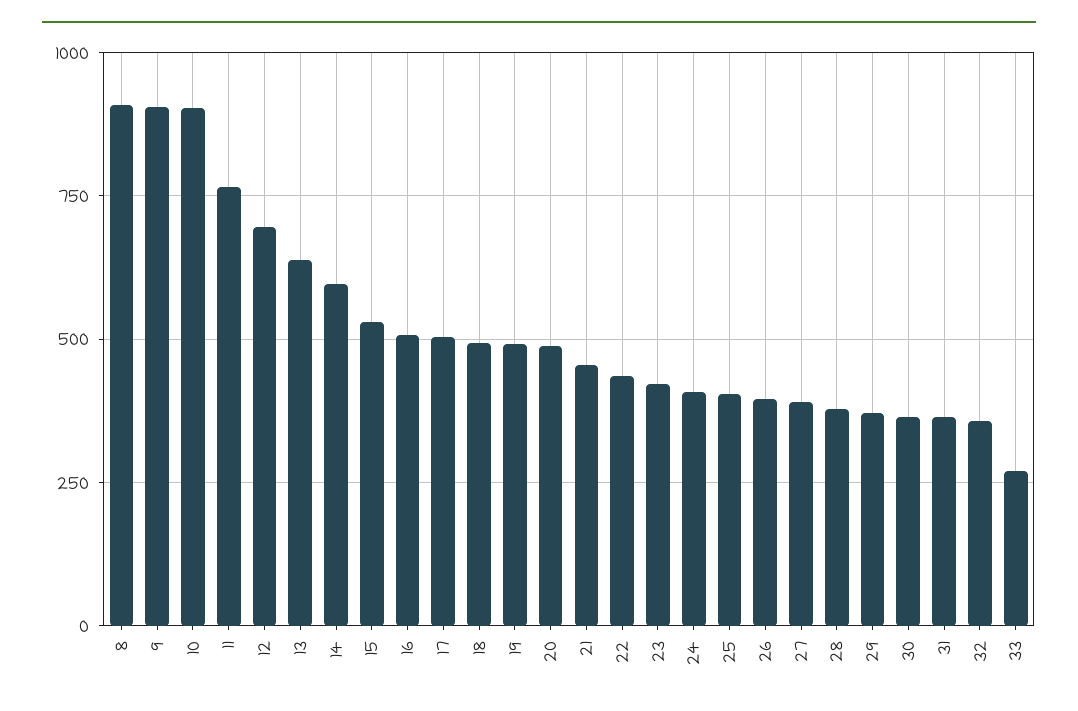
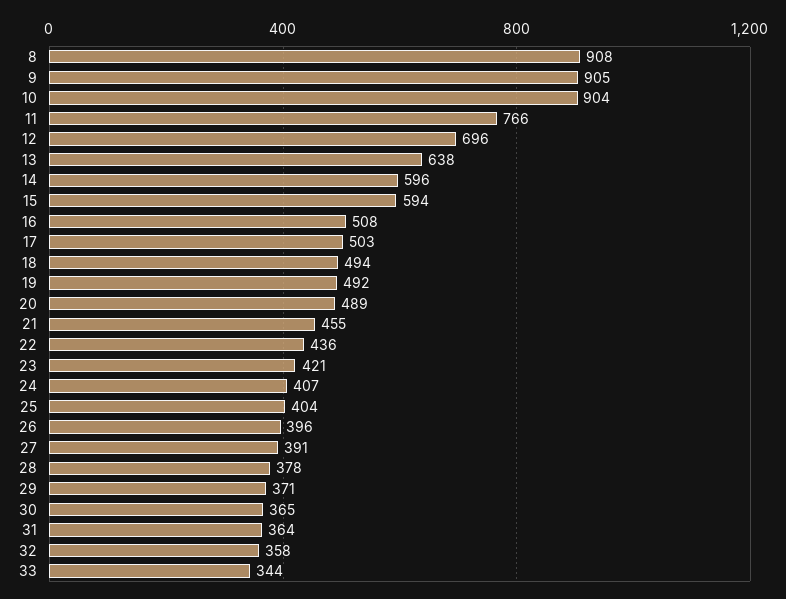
15: 525 -> 594
33: 275 -> 344

